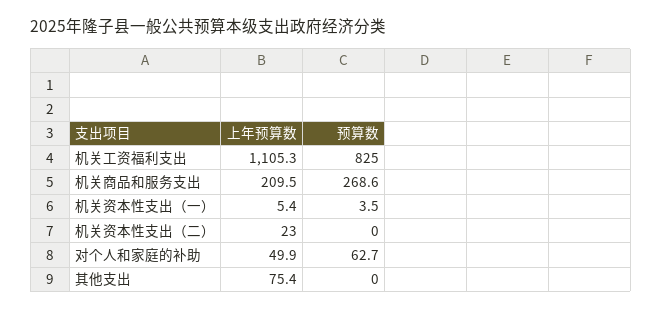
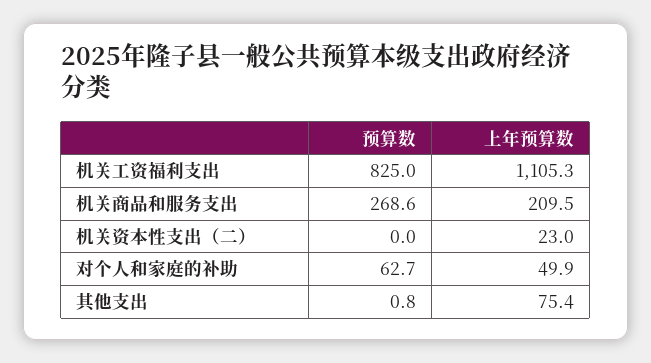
上年预算数, 机关资本性支出（一）: 5.4 -> none
预算数, 机关资本性支出（一）: 3.5 -> none
预算数, 其他支出: 0 -> 0.8

